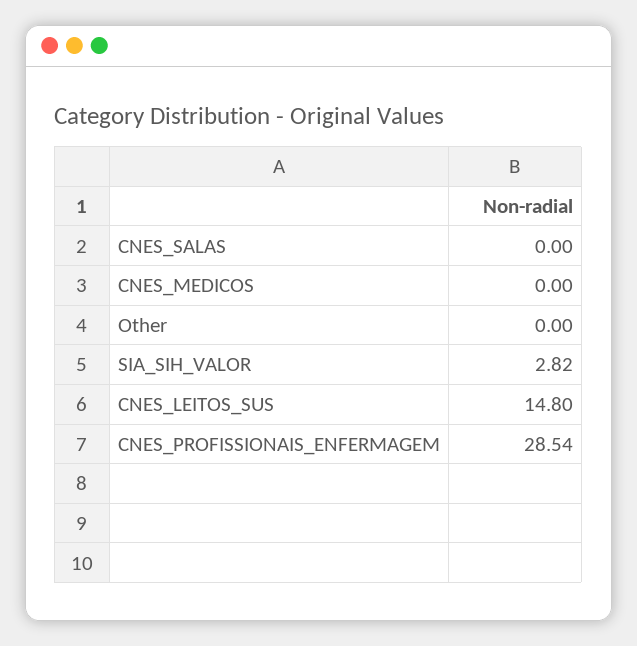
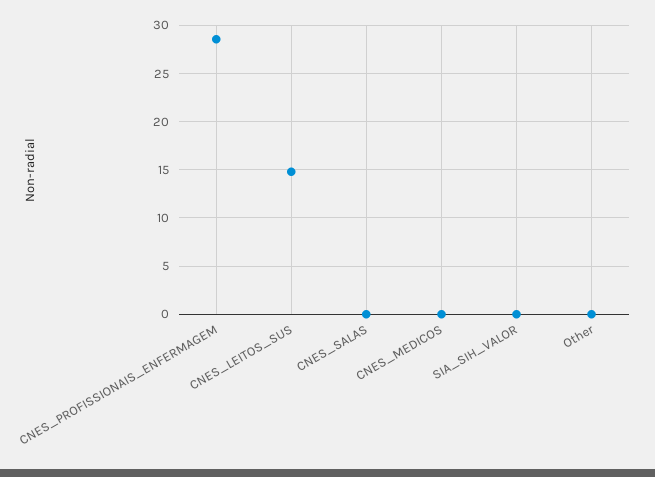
SIA_SIH_VALOR: 2.82 -> 0

